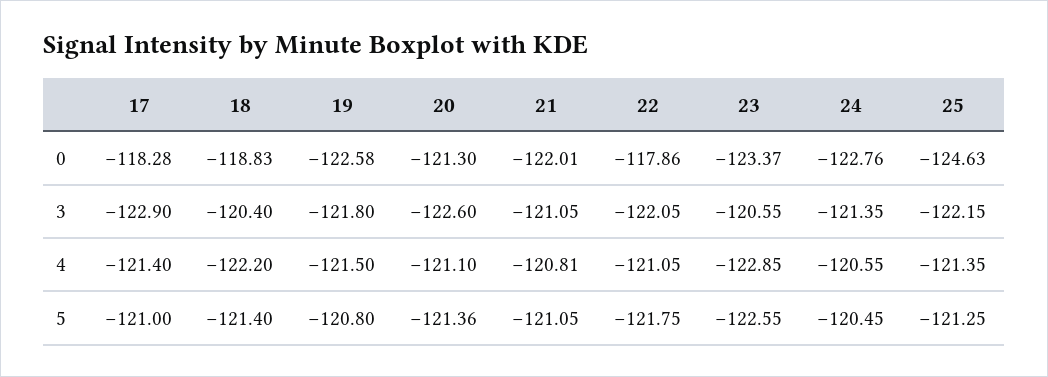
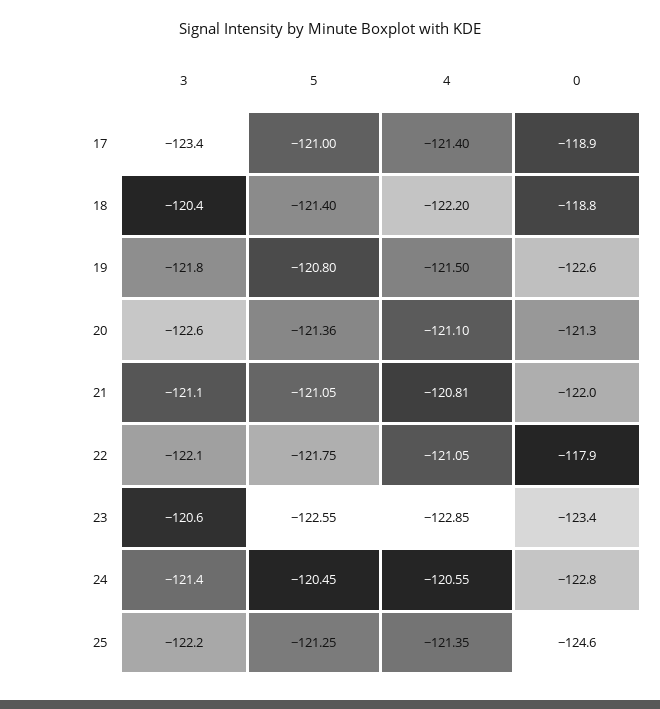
17, 0: -118.28 -> -118.9
17, 3: -122.9 -> -123.4

